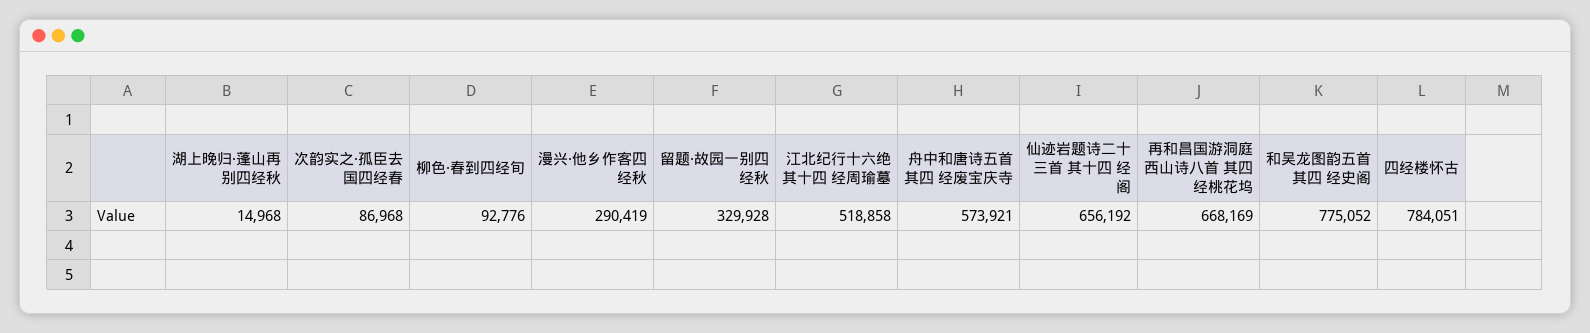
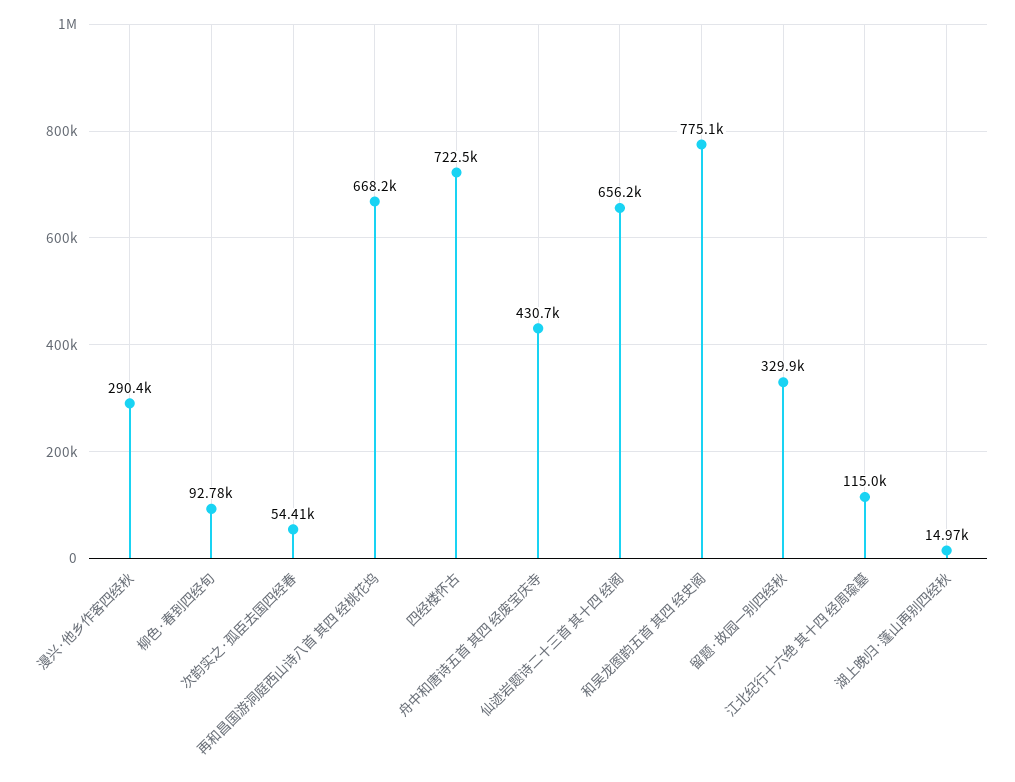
次韵实之·孤臣去国四经春: 86968 -> 54410
江北纪行十六绝 其十四 经周瑜墓: 518858 -> 115000
舟中和唐诗五首 其四 经废宝庆寺: 573921 -> 430700
四经楼怀古: 784051 -> 722500

